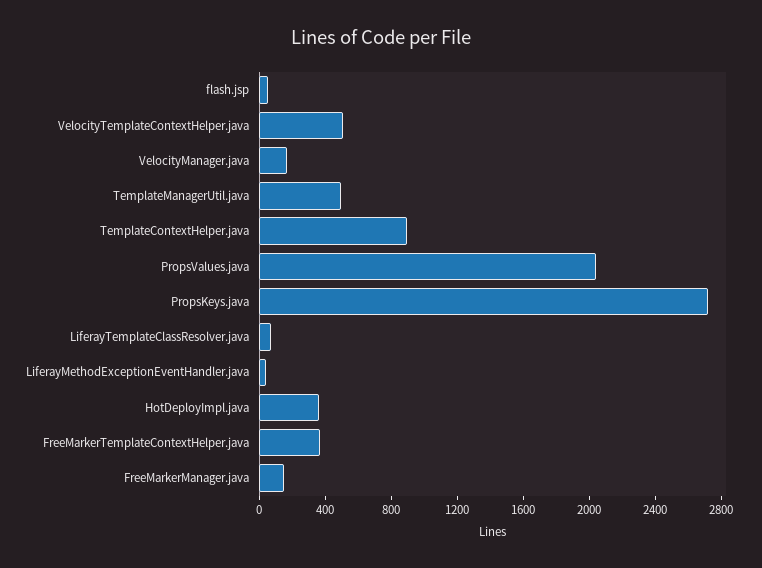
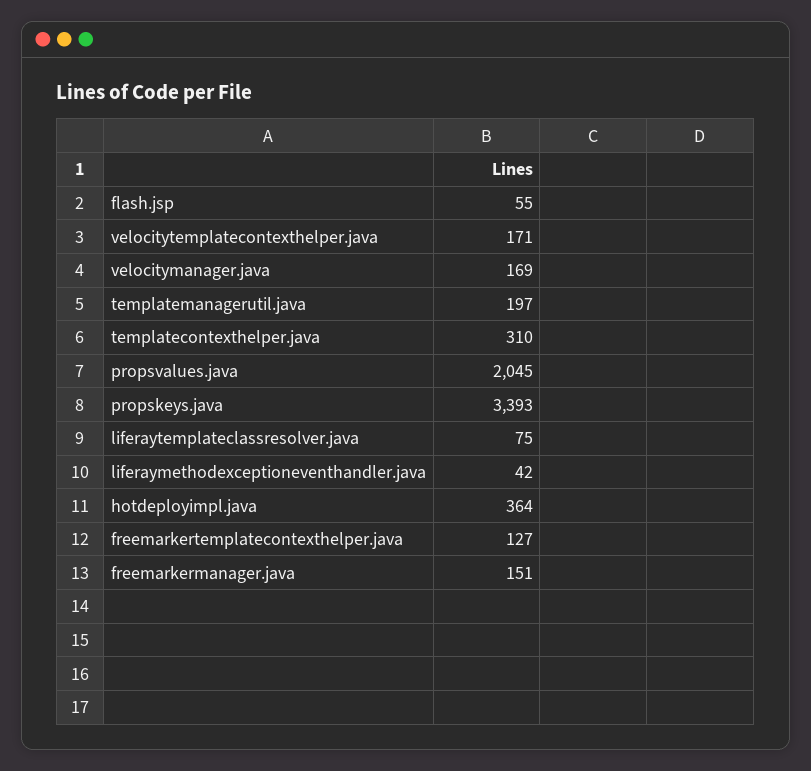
VelocityTemplateContextHelper.java: 500 -> 171
TemplateManagerUtil.java: 500 -> 197
TemplateContextHelper.java: 900 -> 310
PropsKeys.java: 2700 -> 3393
FreeMarkerTemplateContextHelper.java: 400 -> 127

